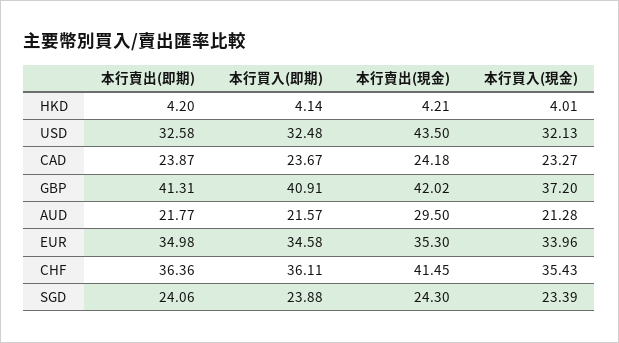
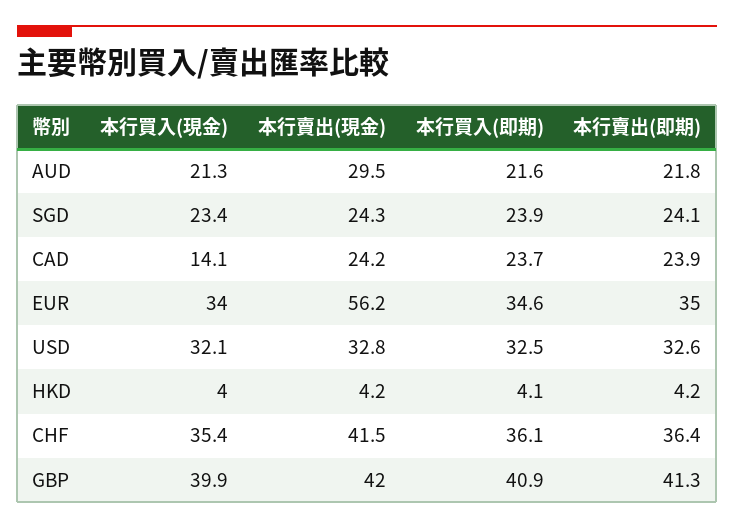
本行賣出(現金), USD: 43.5 -> 32.8
本行買入(現金), CAD: 23.27 -> 14.1
本行買入(現金), GBP: 37.2 -> 39.9
本行賣出(現金), EUR: 35.3 -> 56.2

